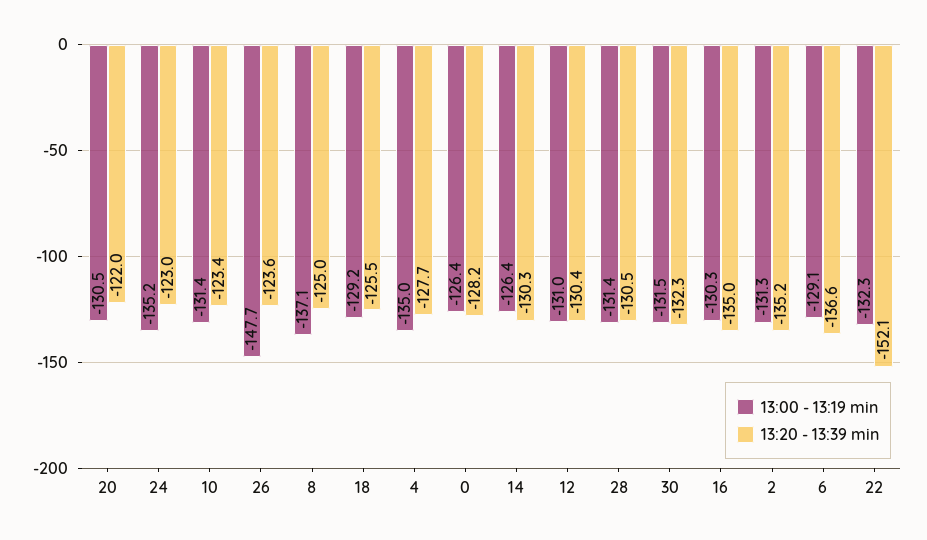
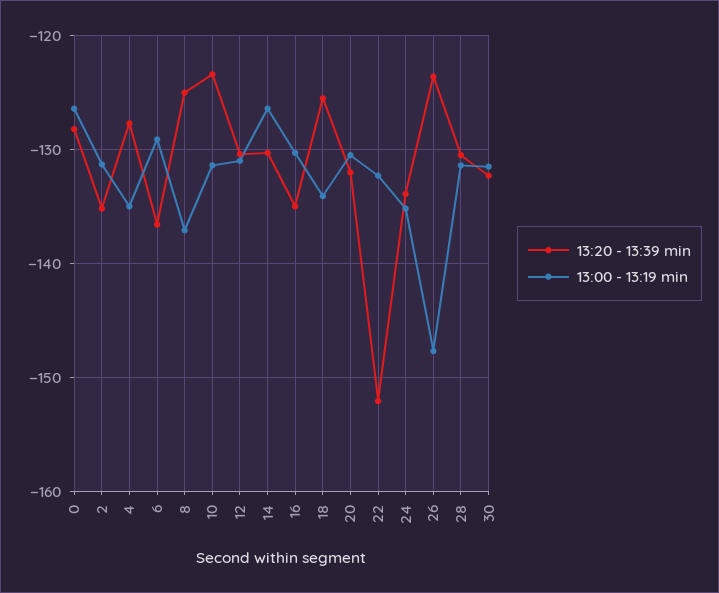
13:20 - 13:39 min, 20: -122 -> -132
13:20 - 13:39 min, 24: -123 -> -134
13:00 - 13:19 min, 18: -129.2 -> -134

